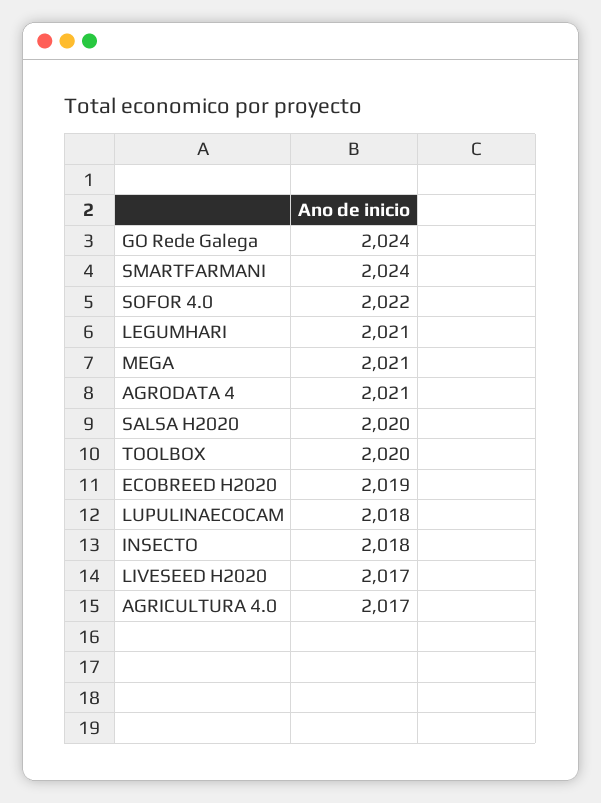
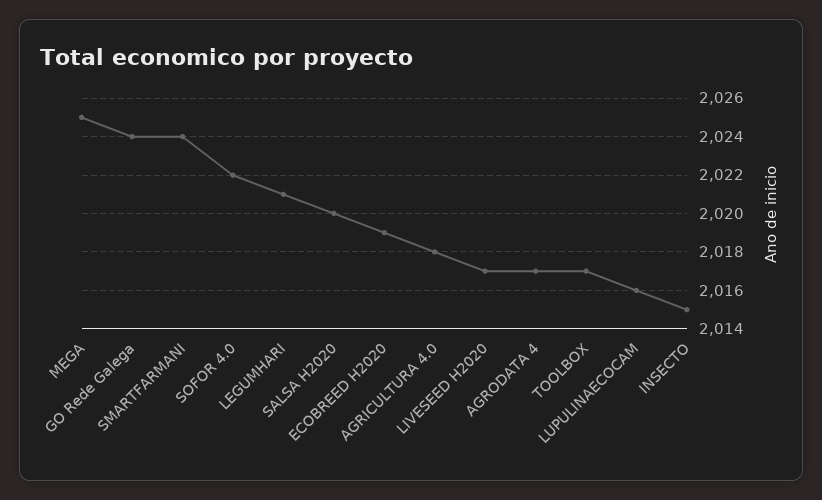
MEGA: 2021 -> 2025
AGRODATA 4: 2021 -> 2017
TOOLBOX: 2020 -> 2017
LUPULINAECOCAM: 2018 -> 2016
INSECTO: 2018 -> 2015
AGRICULTURA 4.0: 2017 -> 2018

